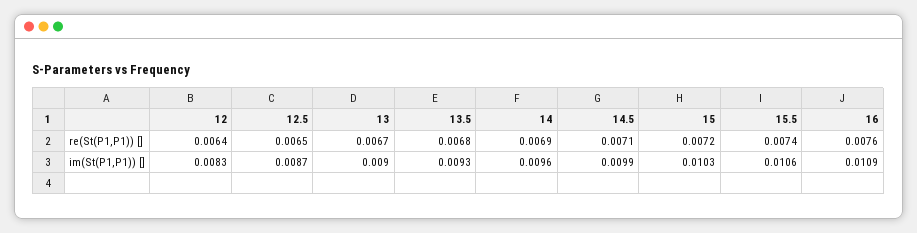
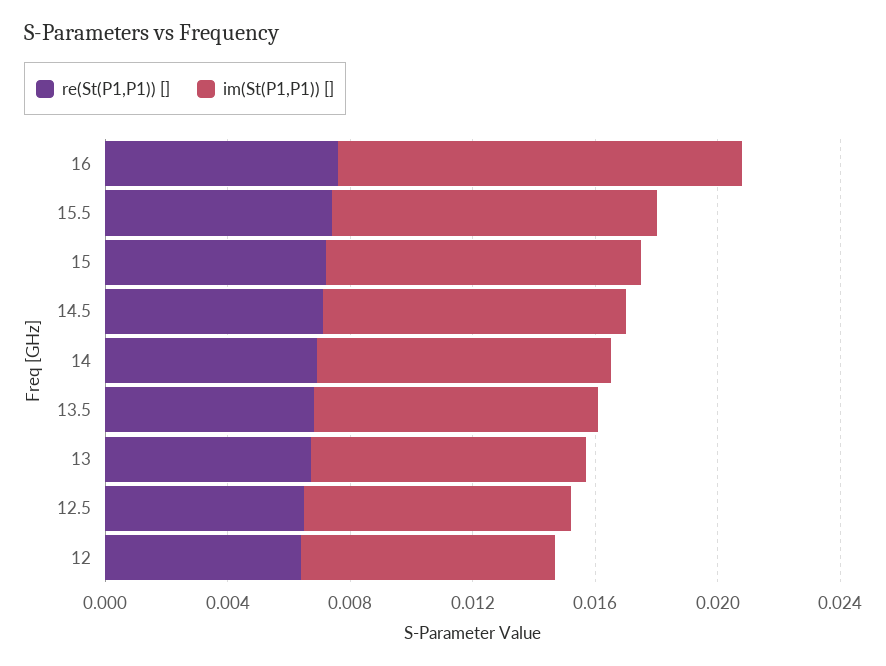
im(St(P1,P1)) [], 16: 0.0109 -> 0.013

